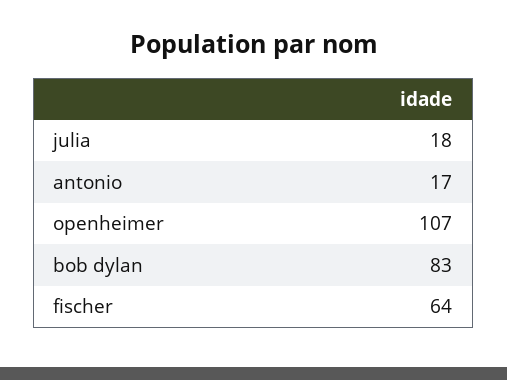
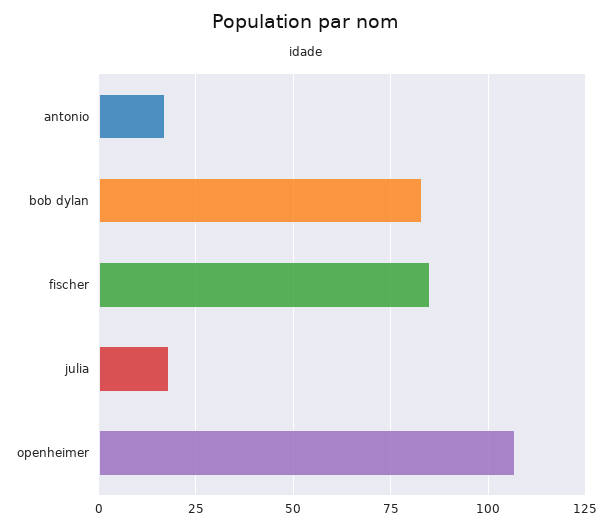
fischer: 64 -> 85

